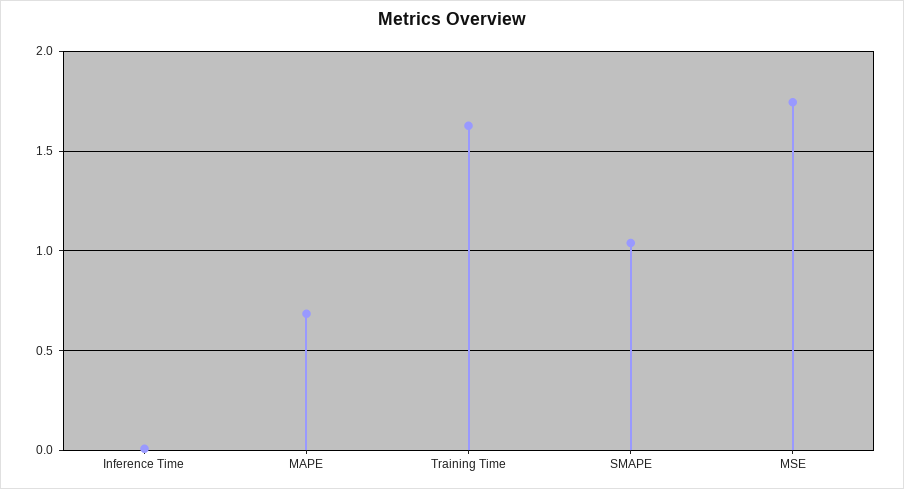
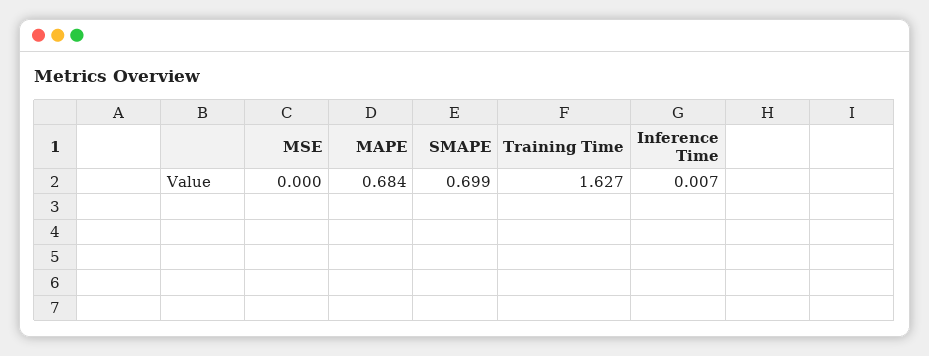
SMAPE: 1.05 -> 0.699
MSE: 1.75 -> 0

